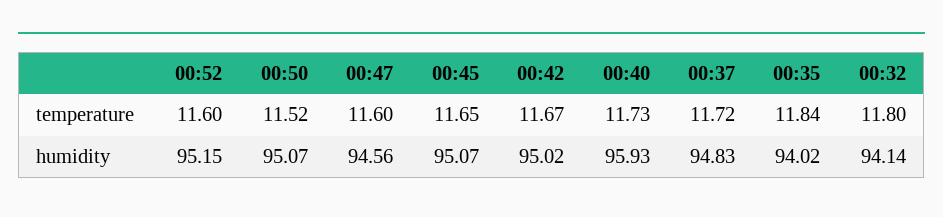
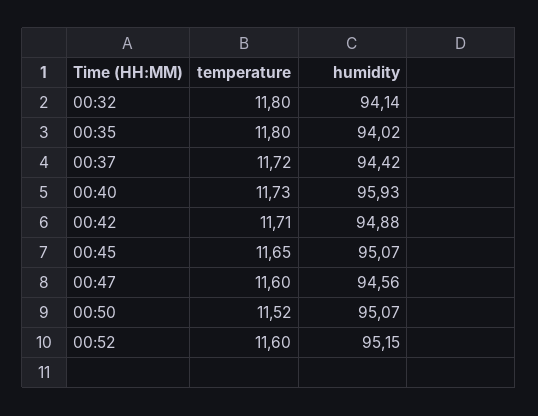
00:42, temperature: 11.67 -> 11.71
00:35, temperature: 11.84 -> 11.8
00:42, humidity: 95.02 -> 94.88
00:37, humidity: 94.83 -> 94.42

